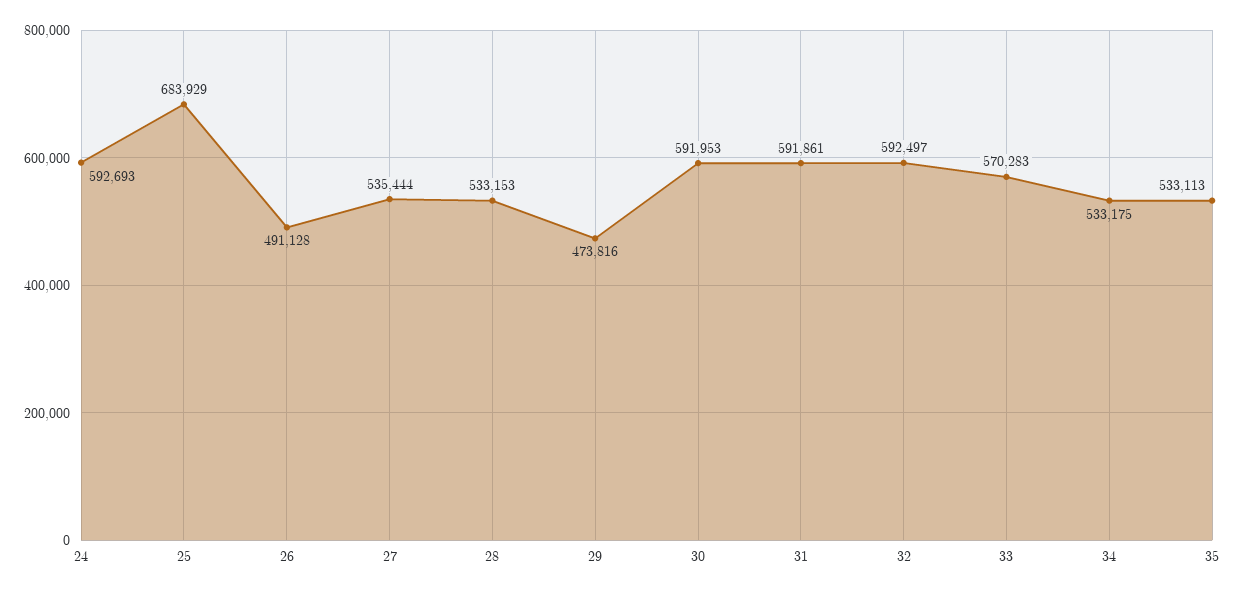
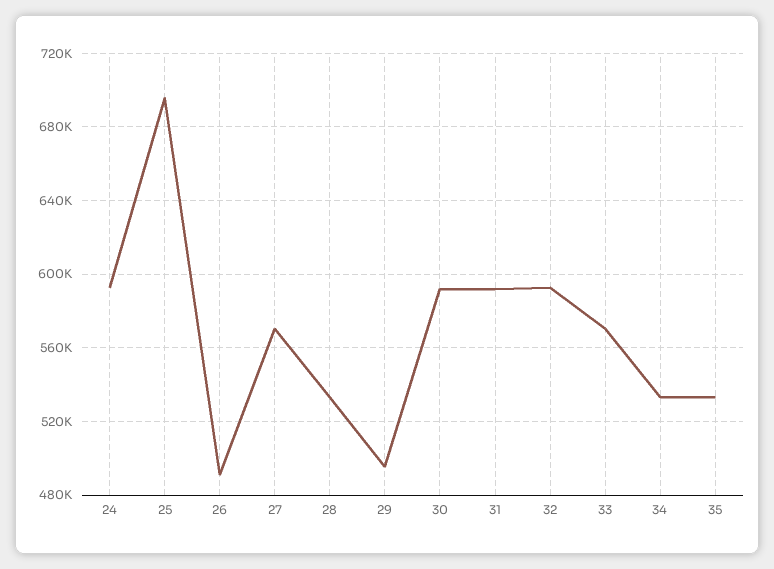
25: 683929 -> 695000
27: 535444 -> 570000
29: 473816 -> 495000

